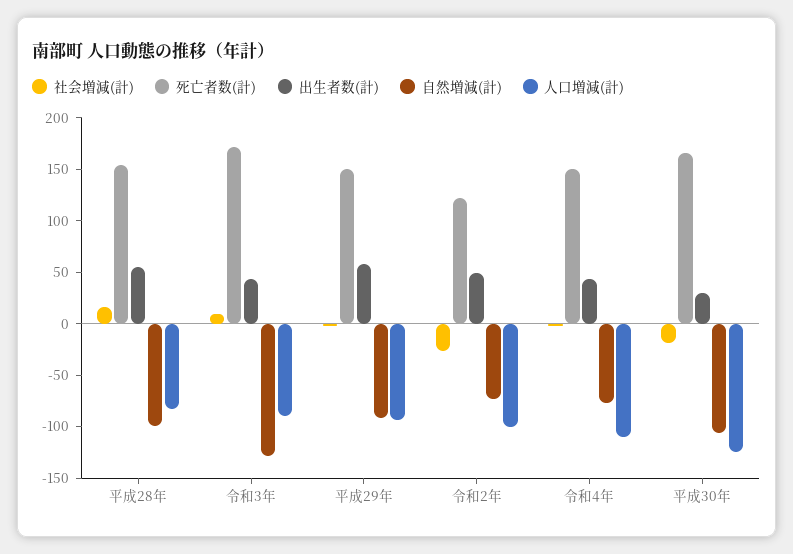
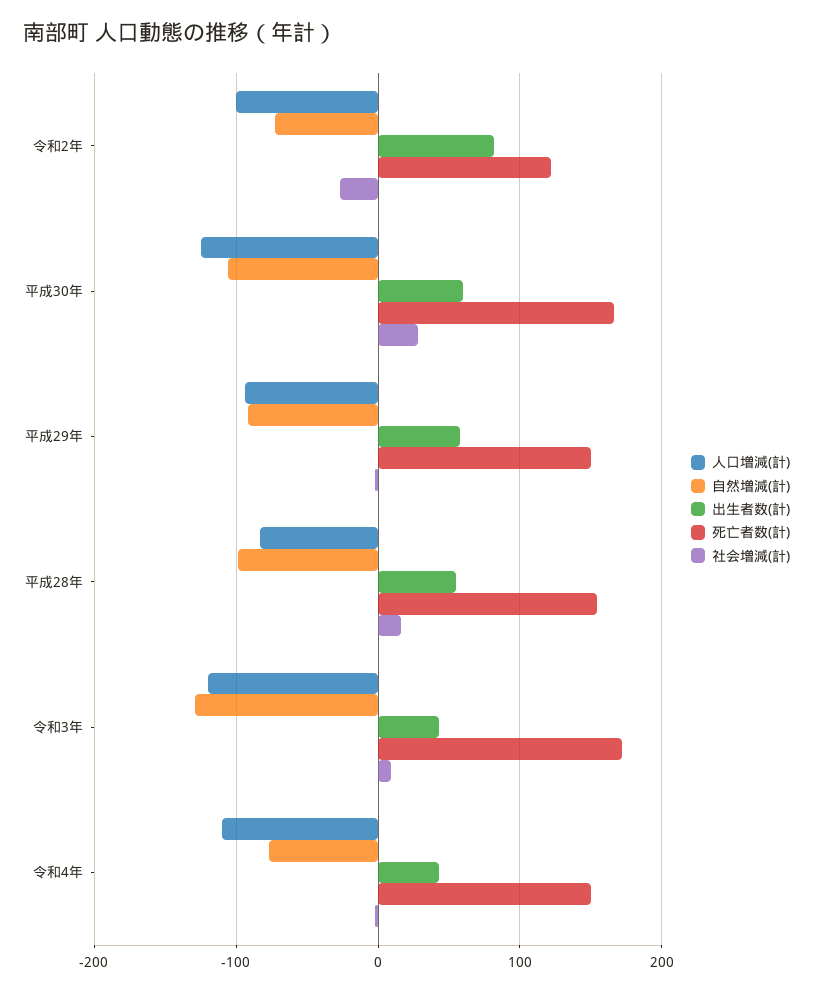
人口増減(計), 令和3年: -90 -> -120
出生者数(計), 令和2年: 50 -> 80
社会増減(計), 平成30年: -20 -> 30
出生者数(計), 平成30年: 30 -> 60

